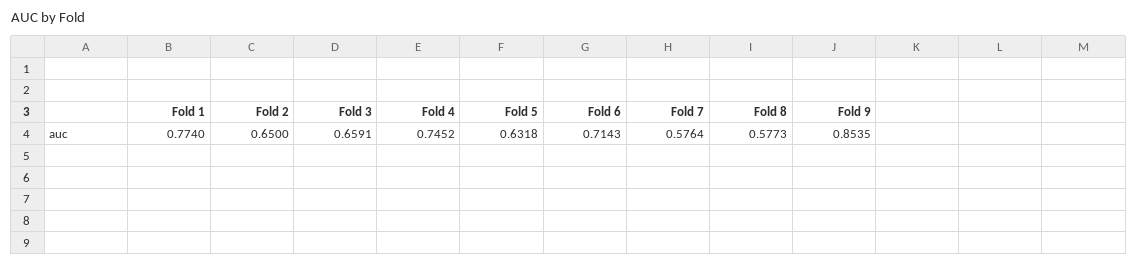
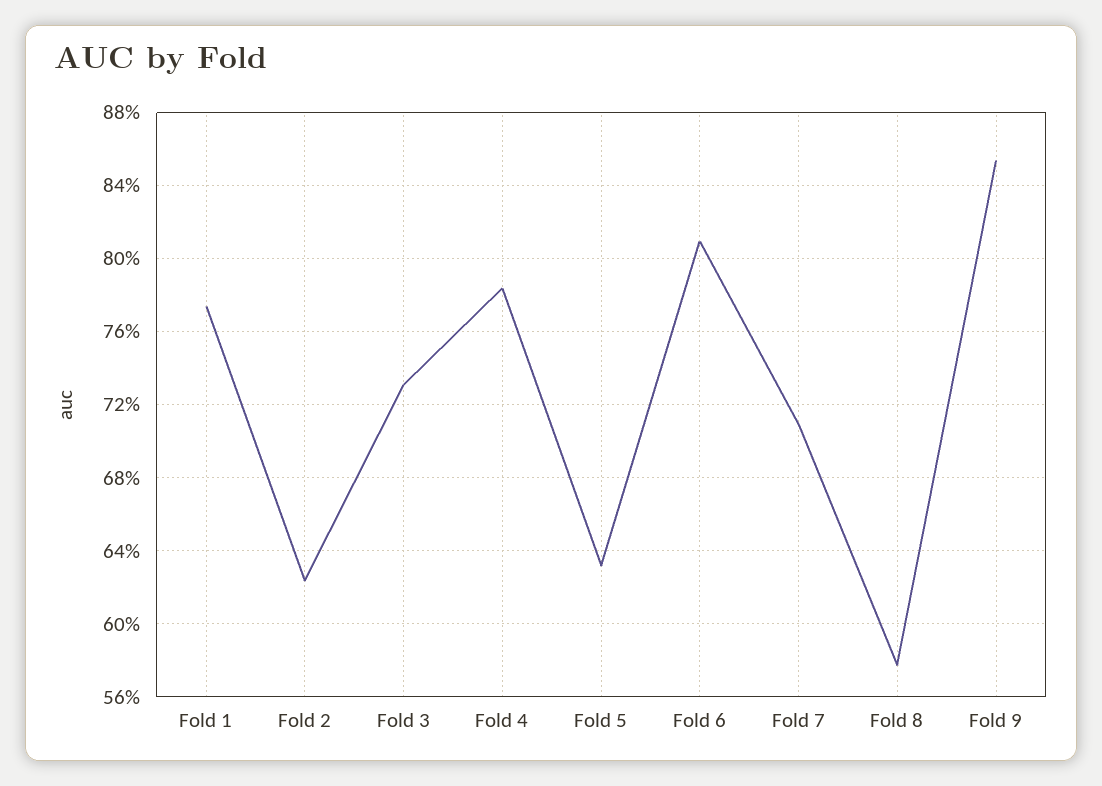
Fold 2: 0.65 -> 0.625
Fold 3: 0.6591 -> 0.73
Fold 4: 0.7452 -> 0.785
Fold 6: 0.7143 -> 0.81
Fold 7: 0.5764 -> 0.71

